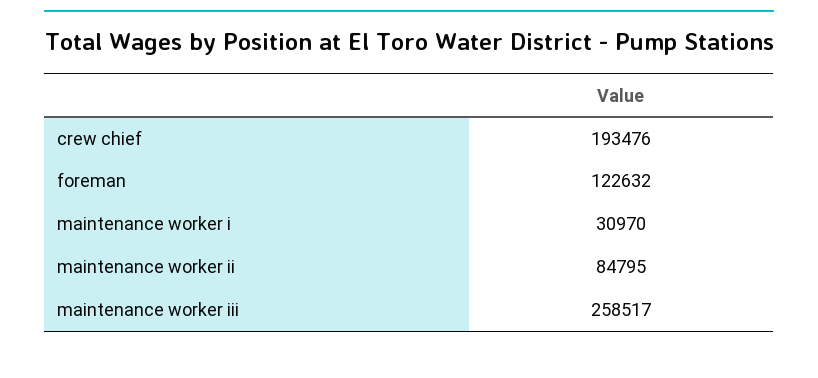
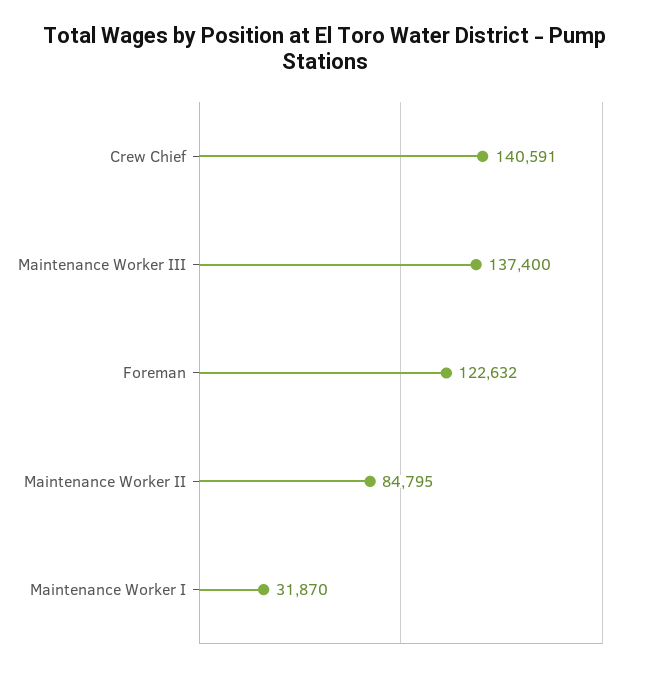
crew chief: 193476 -> 140591
maintenance worker i: 30970 -> 31870
maintenance worker iii: 258517 -> 137400

